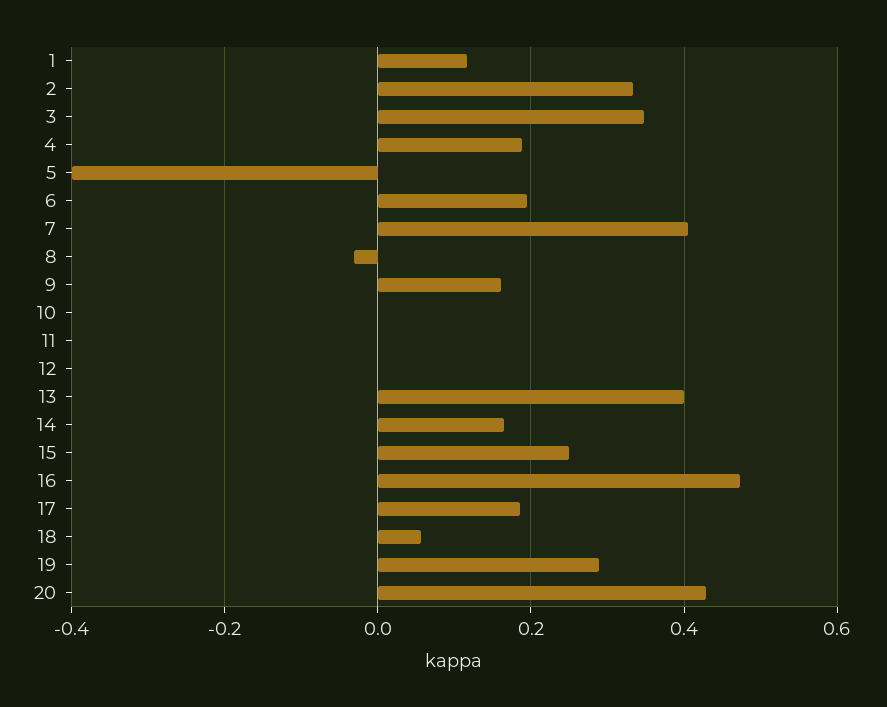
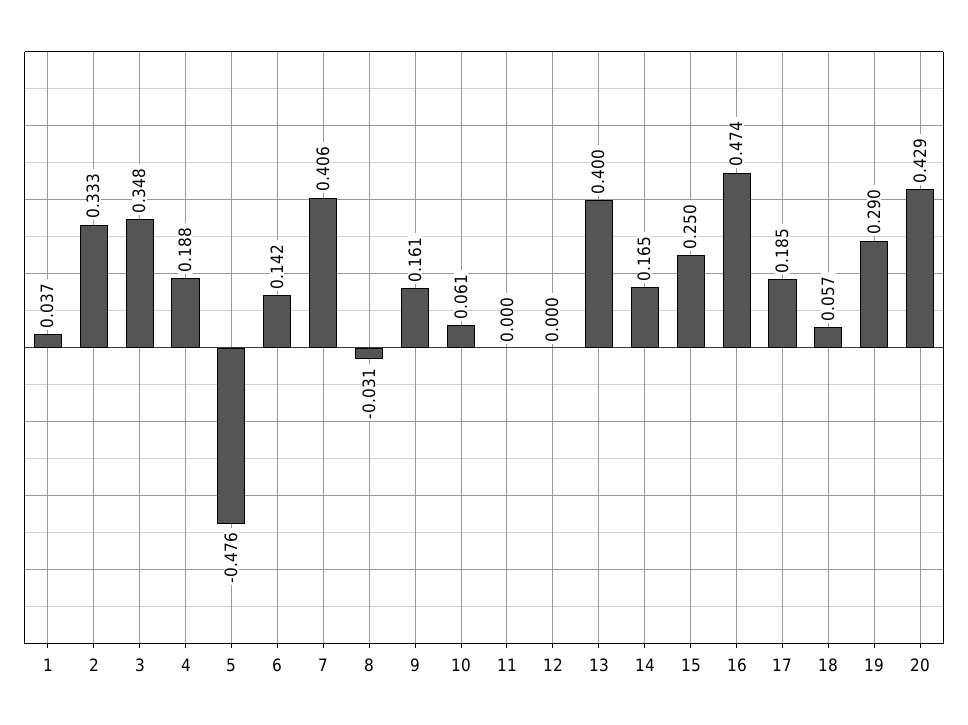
1: 0.12 -> 0.037
5: -0.4 -> -0.476
6: 0.2 -> 0.142
10: 0 -> 0.061

